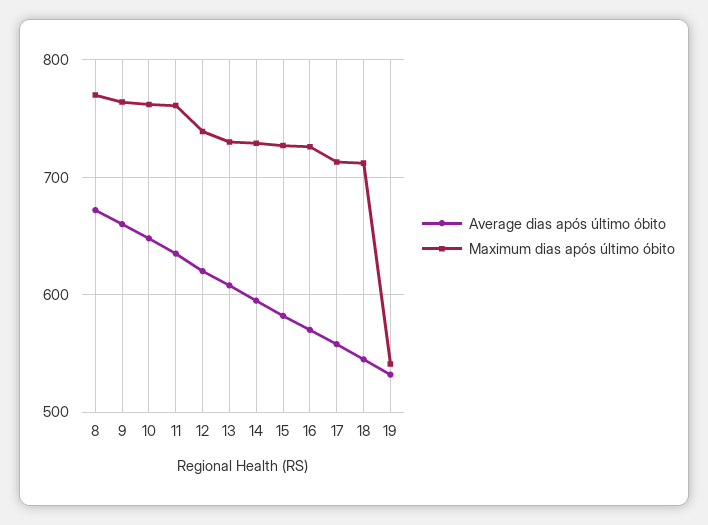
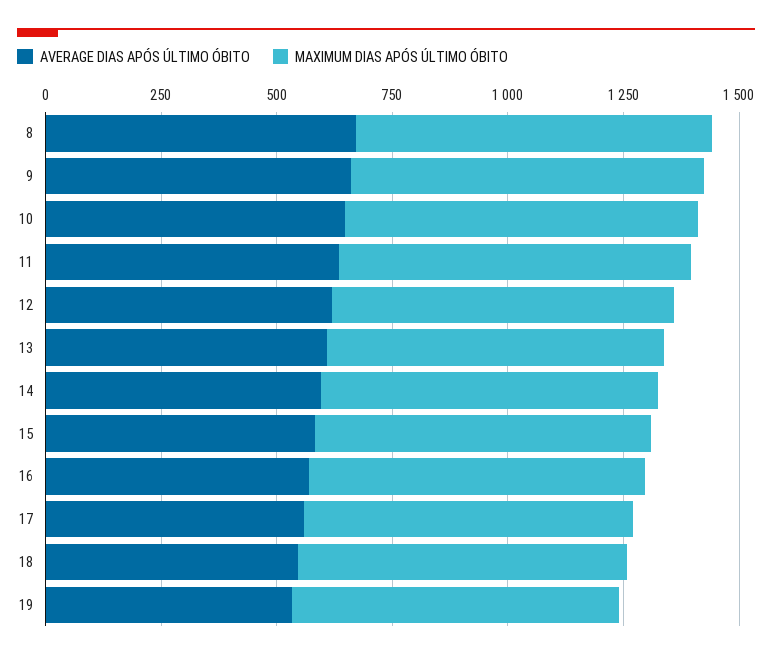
Maximum dias após último óbito, 19: 540 -> 700

